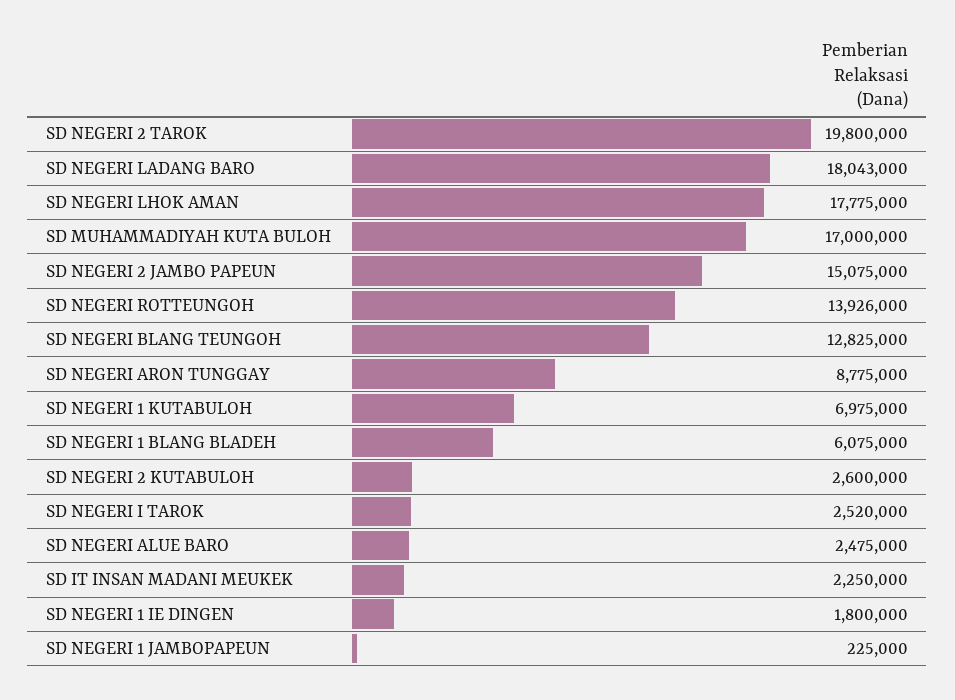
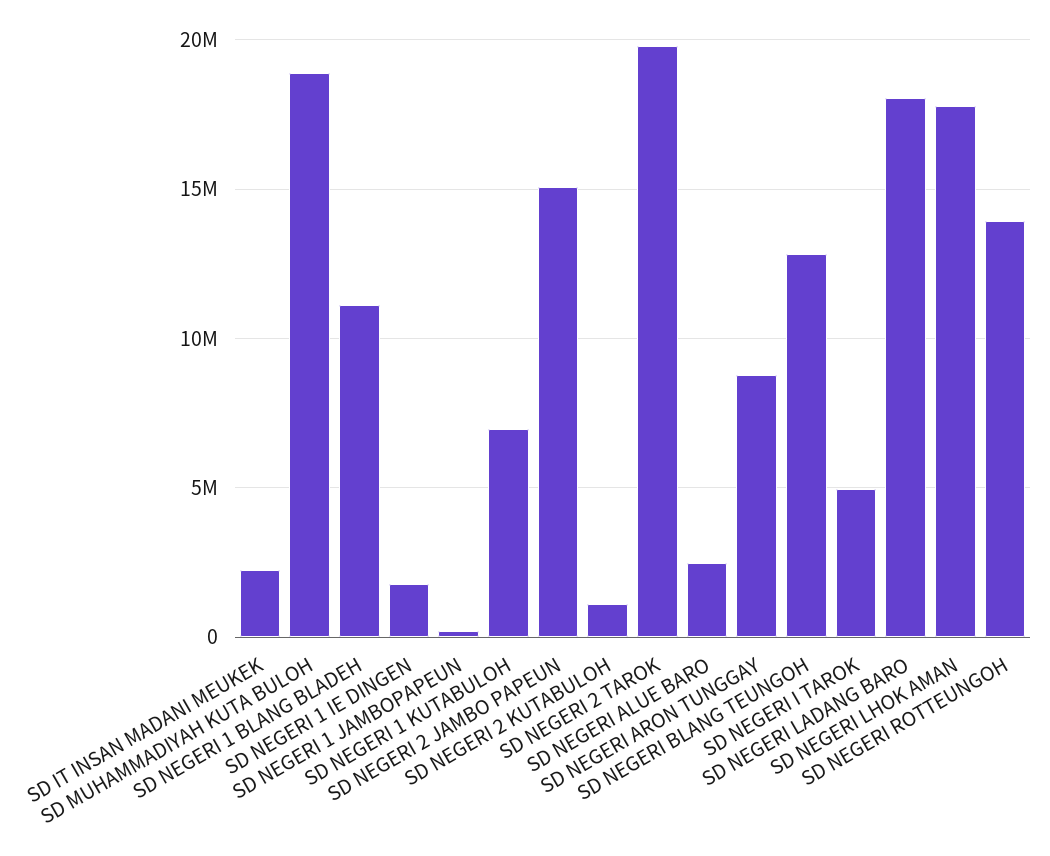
SD MUHAMMADIYAH KUTA BULOH: 17000000 -> 19000000
SD NEGERI 1 BLANG BLADEH: 6075000 -> 11000000
SD NEGERI 2 KUTABULOH: 2600000 -> 1000000
SD NEGERI I TAROK: 2520000 -> 5000000

